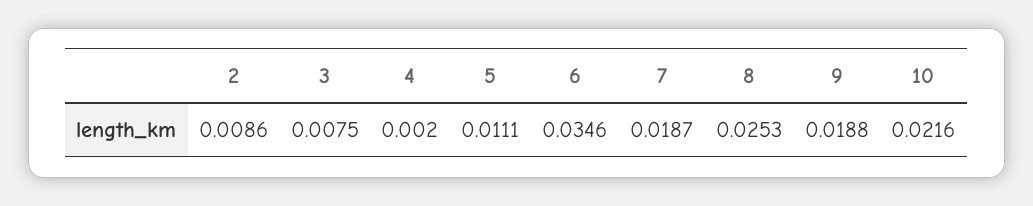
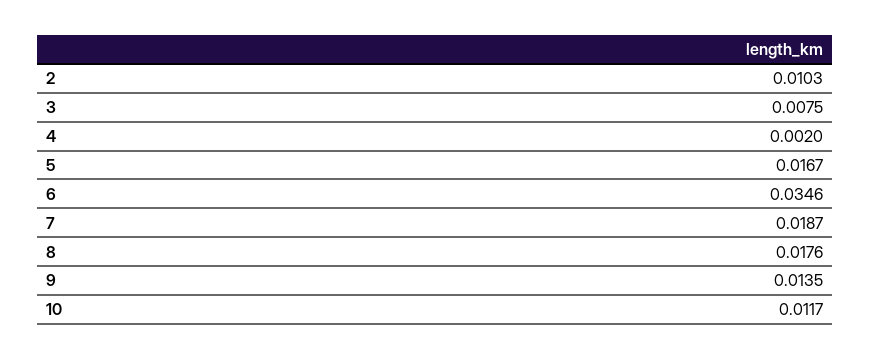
2: 0.0086 -> 0.0103
5: 0.0111 -> 0.0167
8: 0.0253 -> 0.0176
9: 0.0188 -> 0.0135
10: 0.0216 -> 0.0117

